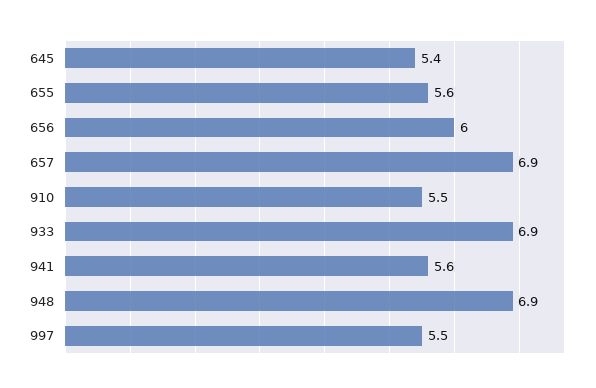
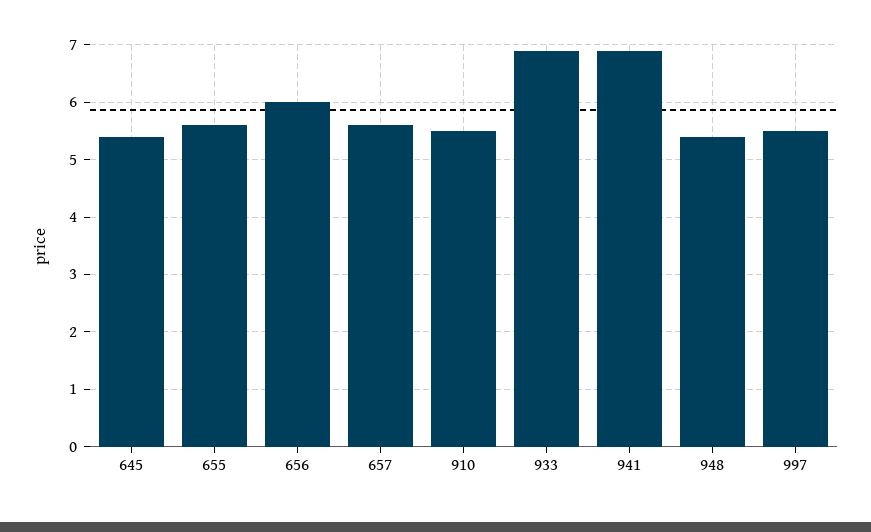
657: 6.9 -> 5.5
941: 5.6 -> 7
948: 6.9 -> 5.5

